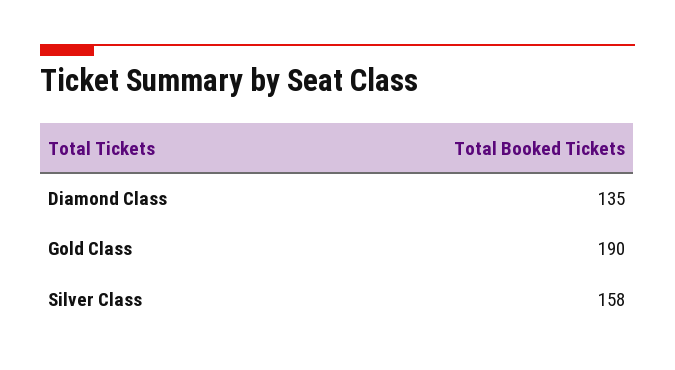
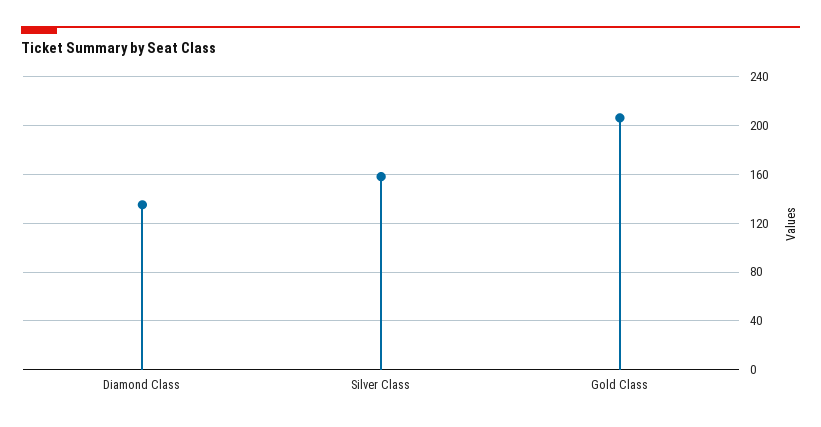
Gold Class: 190 -> 205

